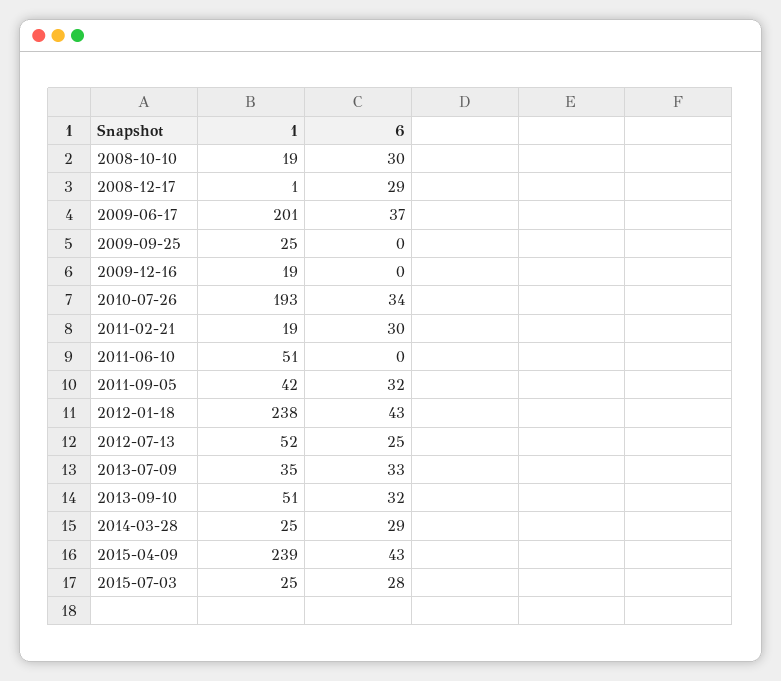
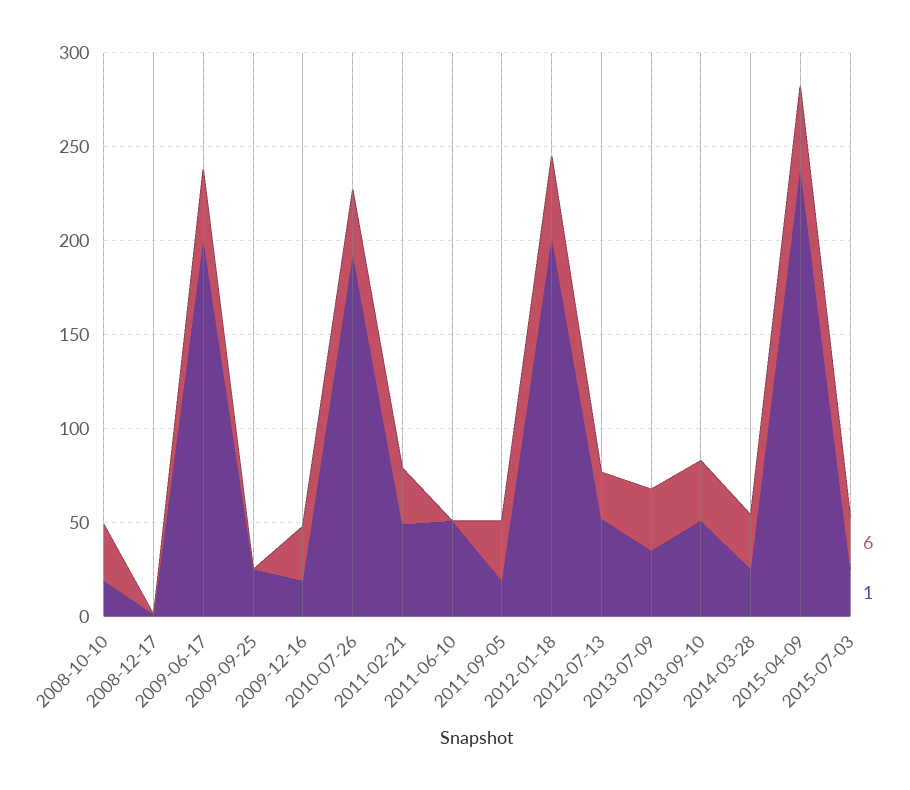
6, 2008-12-17: 29 -> 0
6, 2009-12-16: 0 -> 30
1, 2011-02-21: 19 -> 50
1, 2011-09-05: 42 -> 20
1, 2012-01-18: 238 -> 200

